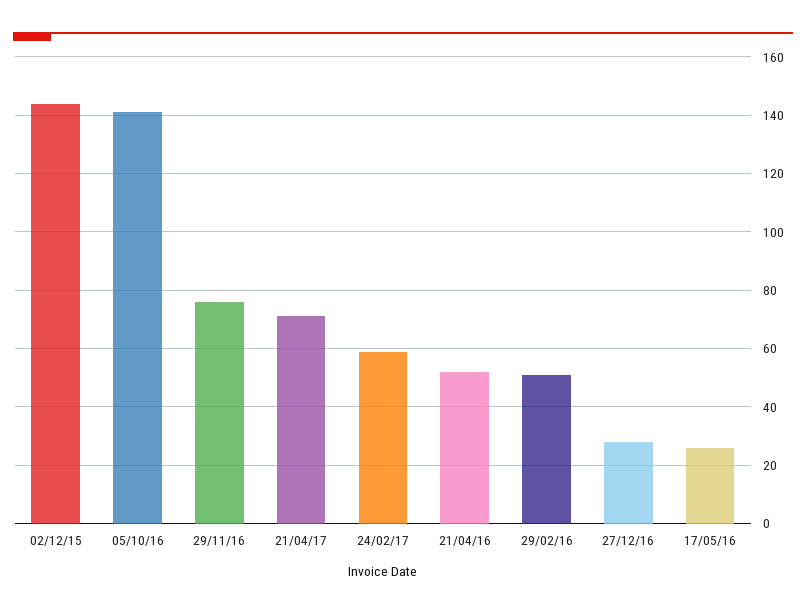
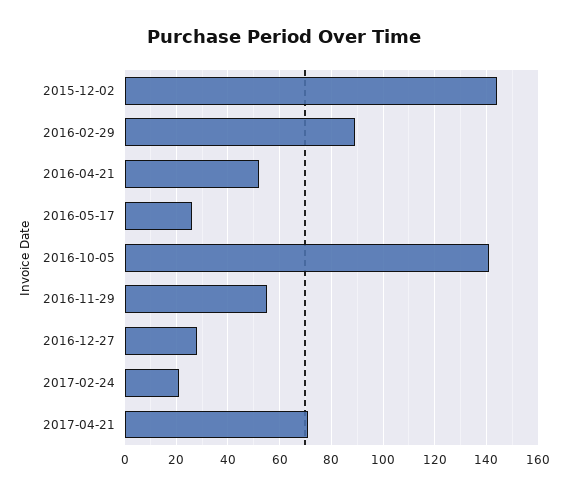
29/11/16: 75 -> 55
24/02/17: 60 -> 20
29/02/16: 50 -> 90

